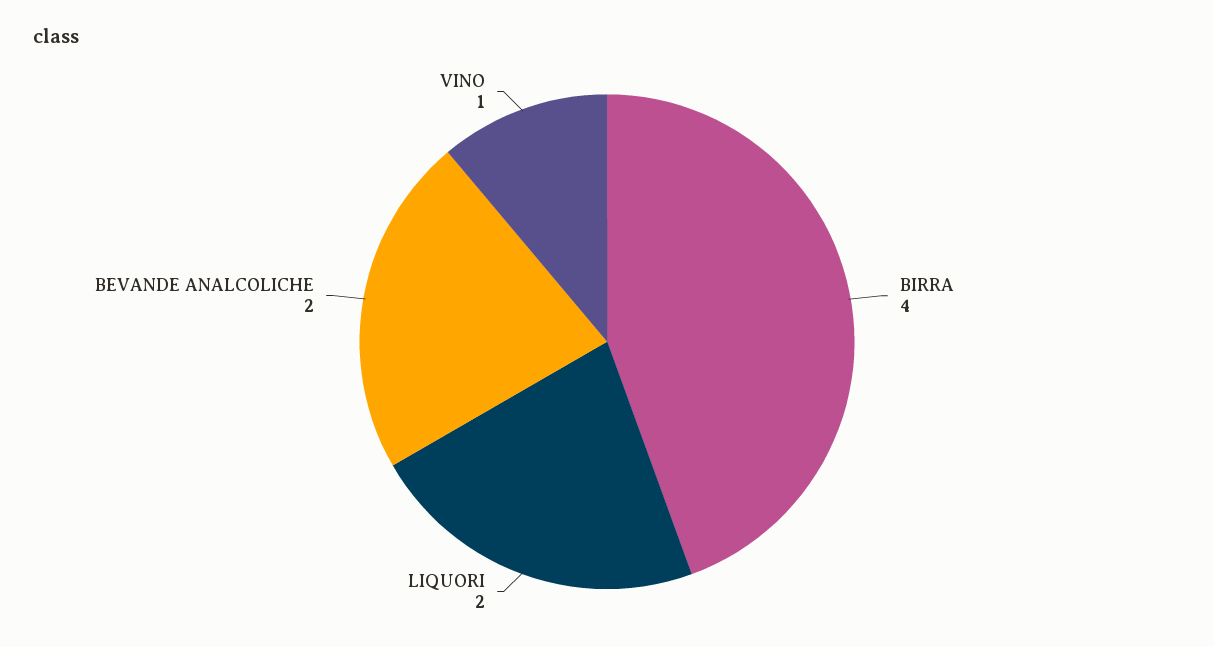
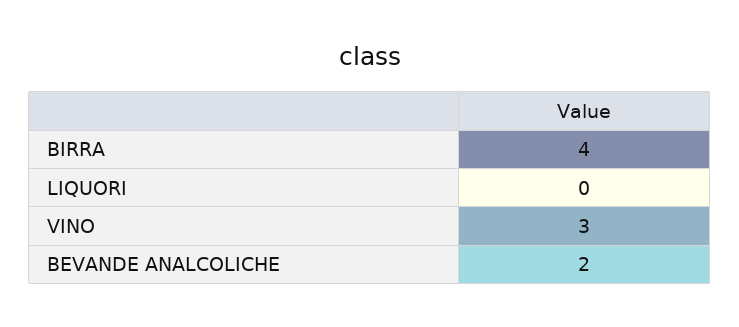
LIQUORI: 2 -> 0
VINO: 1 -> 3

